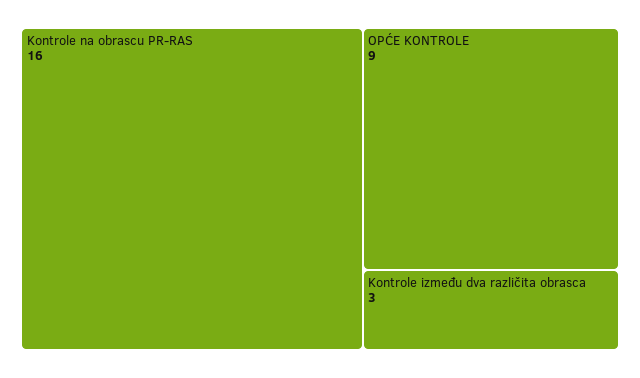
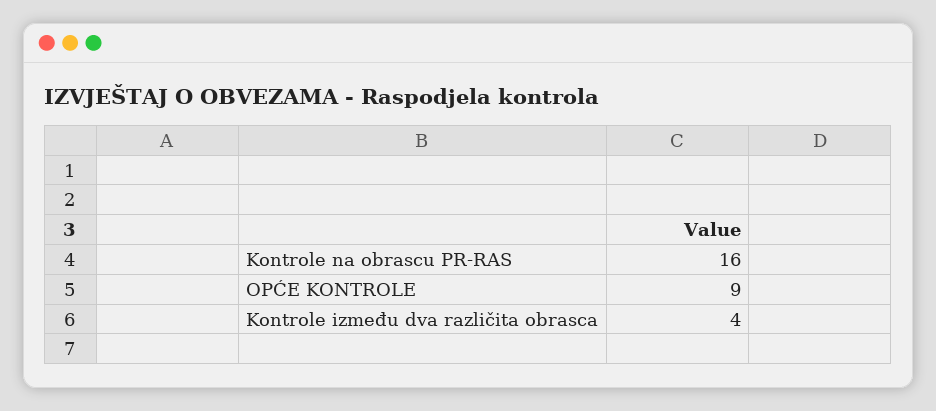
Kontrole između dva različita obrasca: 3 -> 4

